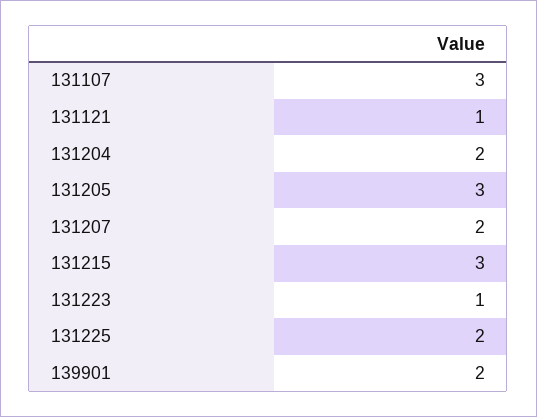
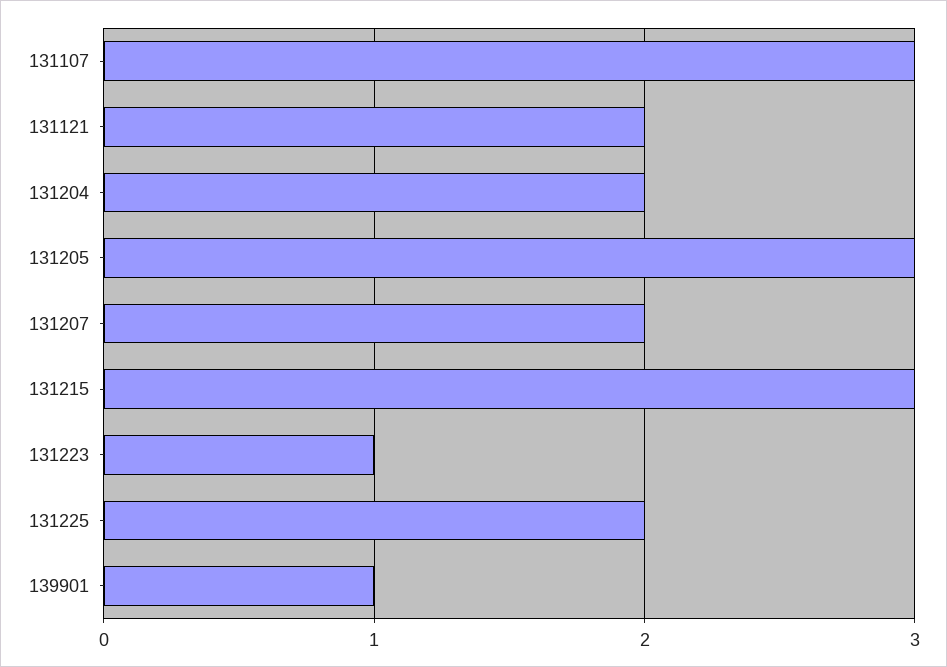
131121: 1 -> 2
139901: 2 -> 1

